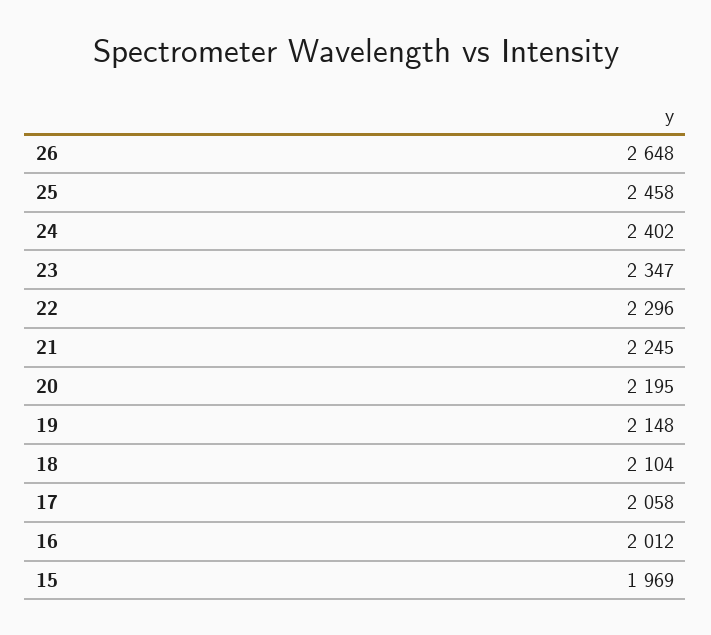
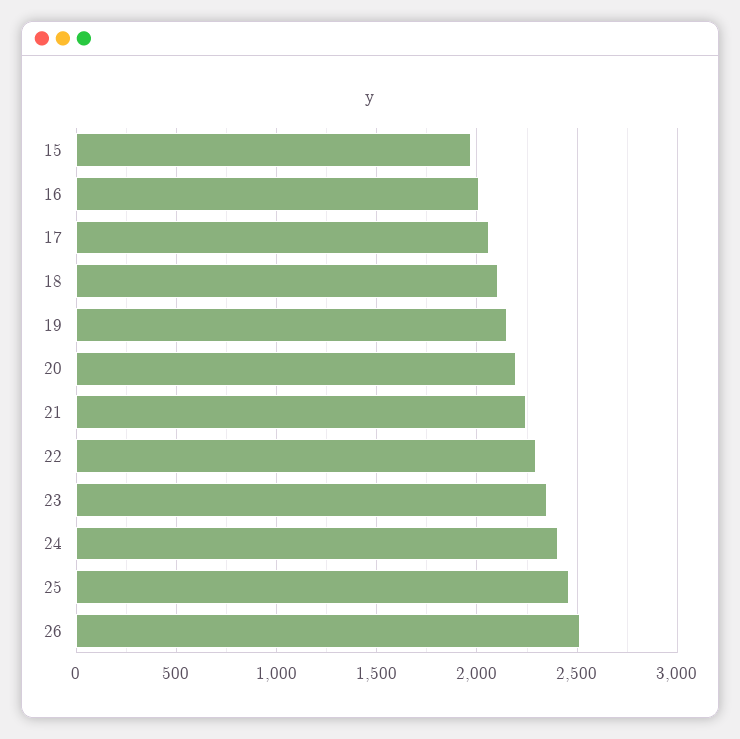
26: 2648 -> 2500

